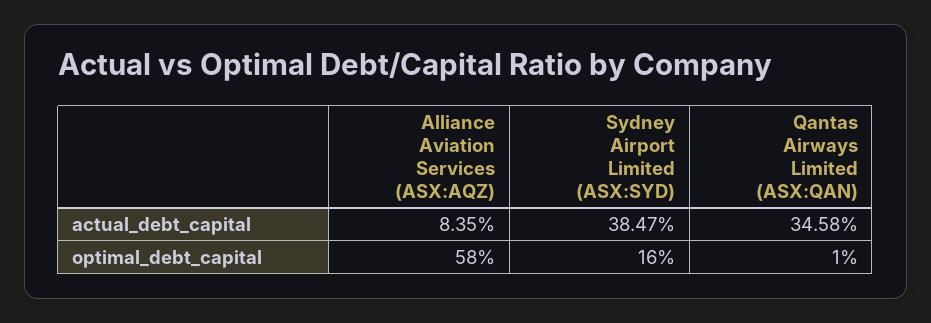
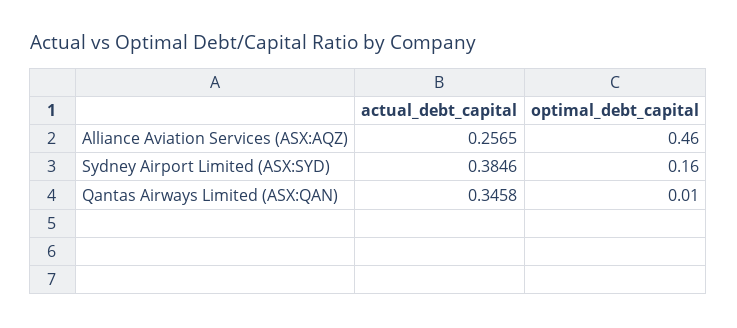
Alliance Aviation Services (ASX:AQZ), actual_debt_capital: 0.0835 -> 0.2565
Sydney Airport Limited (ASX:SYD), actual_debt_capital: 0.3847 -> 0.3846
Alliance Aviation Services (ASX:AQZ), optimal_debt_capital: 0.58 -> 0.46

